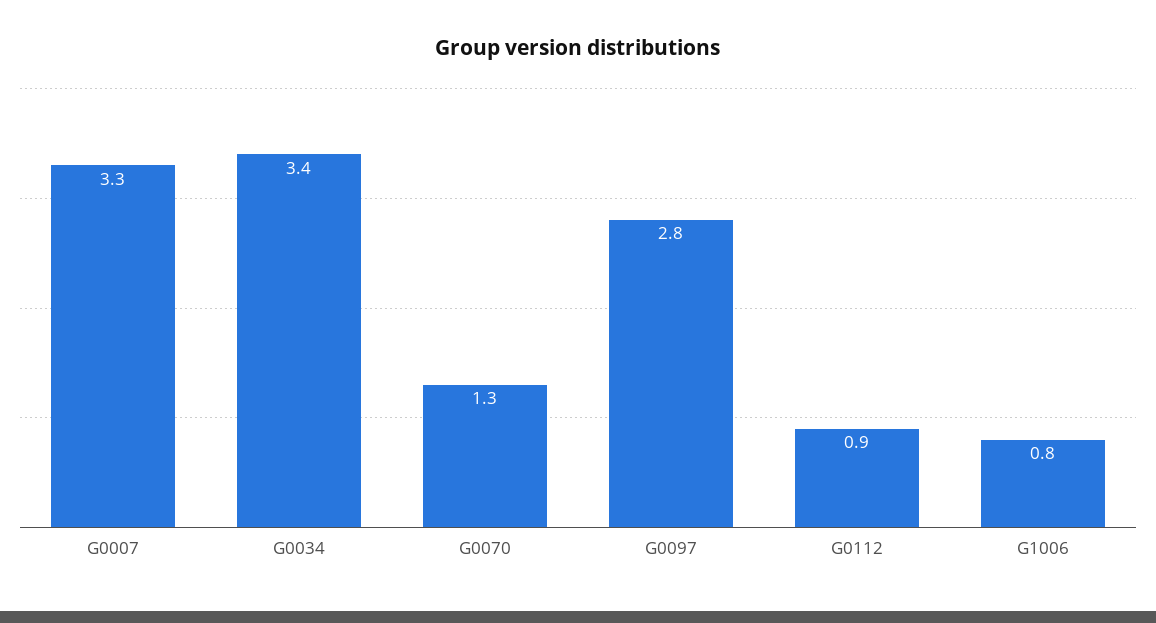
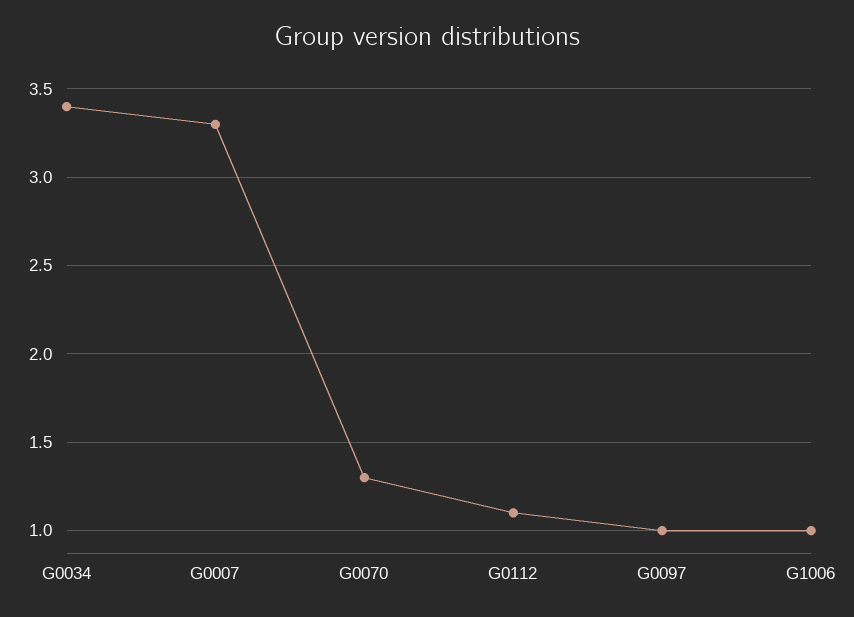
G0097: 2.8 -> 1
G0112: 0.9 -> 1.1
G1006: 0.8 -> 1

